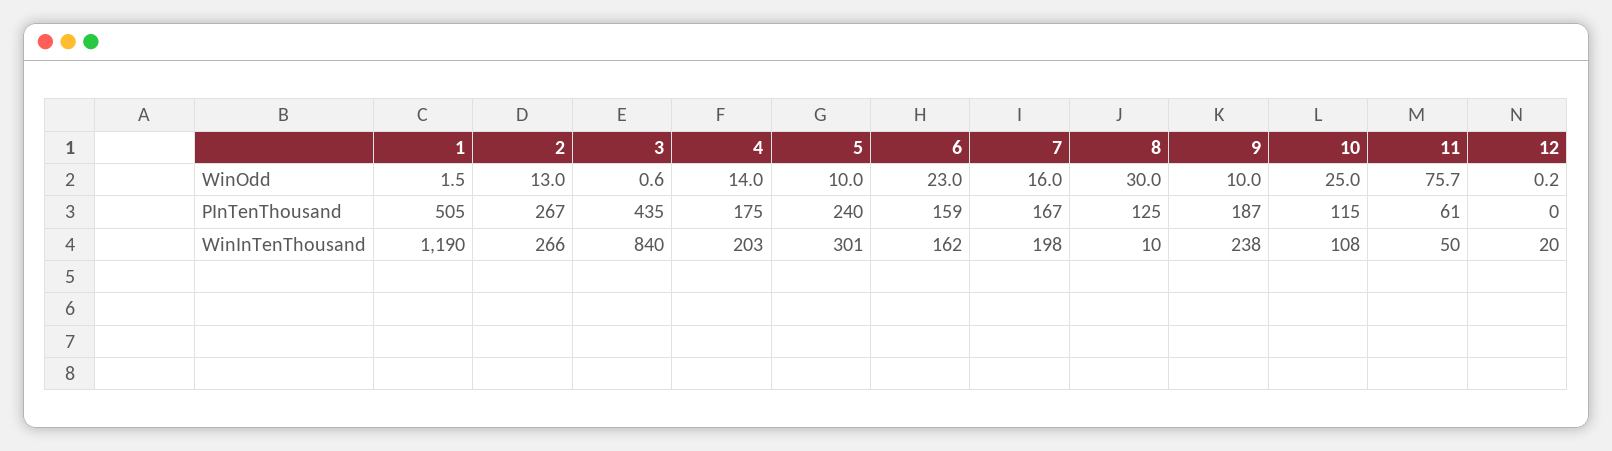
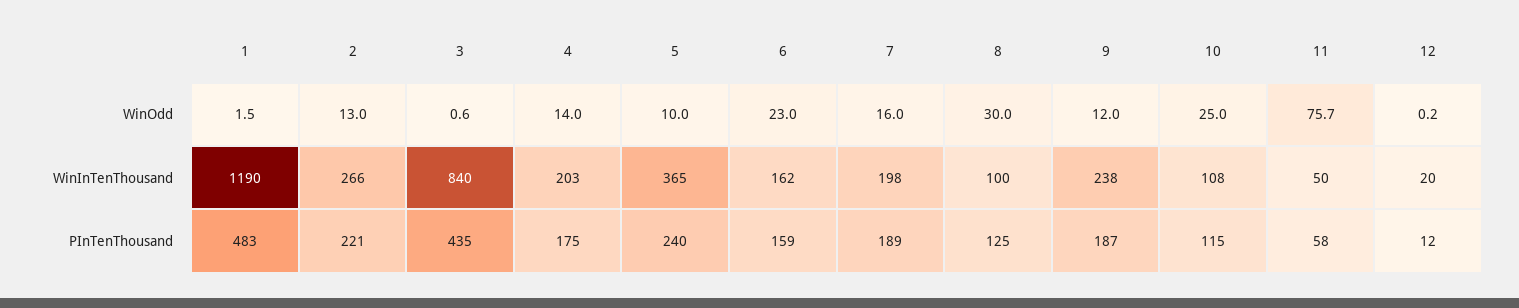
9, WinOdd: 10 -> 12
1, PInTenThousand: 505 -> 483
2, PInTenThousand: 267 -> 221
7, PInTenThousand: 167 -> 189
11, PInTenThousand: 61 -> 58
12, PInTenThousand: 0 -> 12
5, WinInTenThousand: 301 -> 365
8, WinInTenThousand: 10 -> 100

